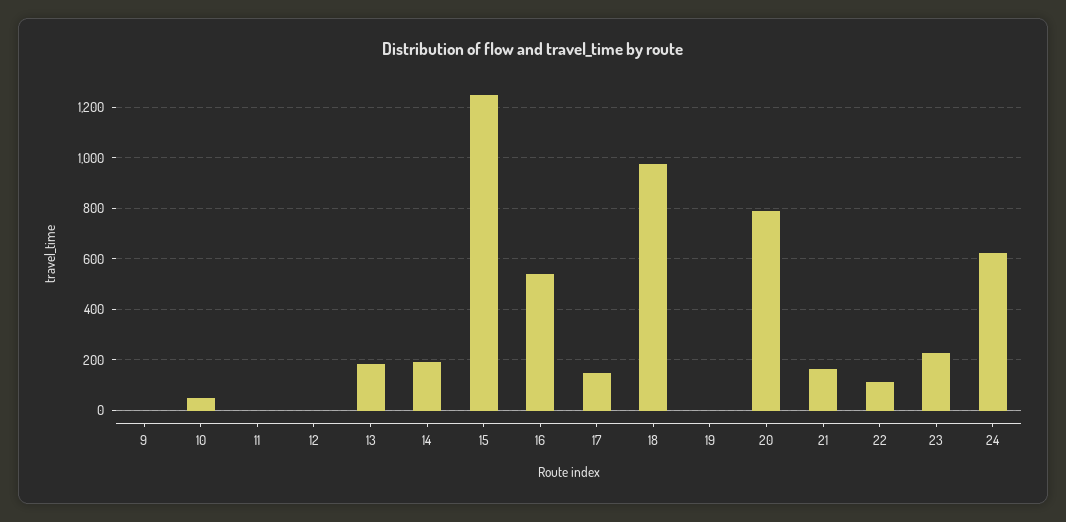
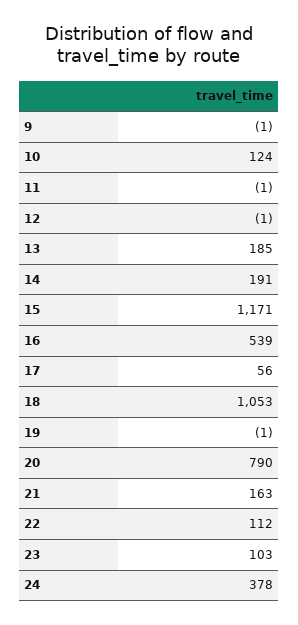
10: 50 -> 124
15: 1250 -> 1171
17: 150 -> 56
18: 975 -> 1053
23: 225 -> 103
24: 625 -> 378

